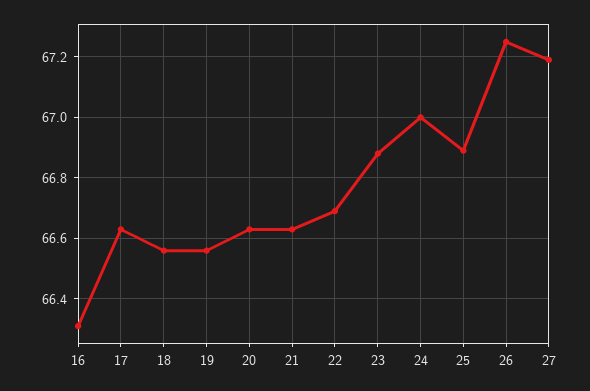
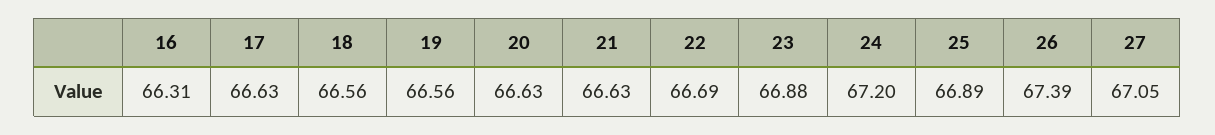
24: 67 -> 67.2
26: 67.25 -> 67.39
27: 67.2 -> 67.05

